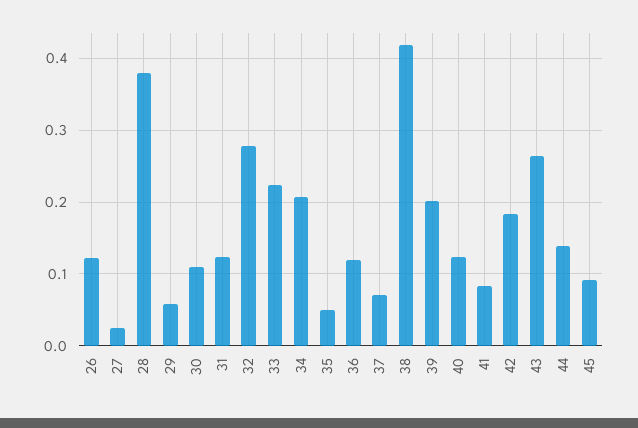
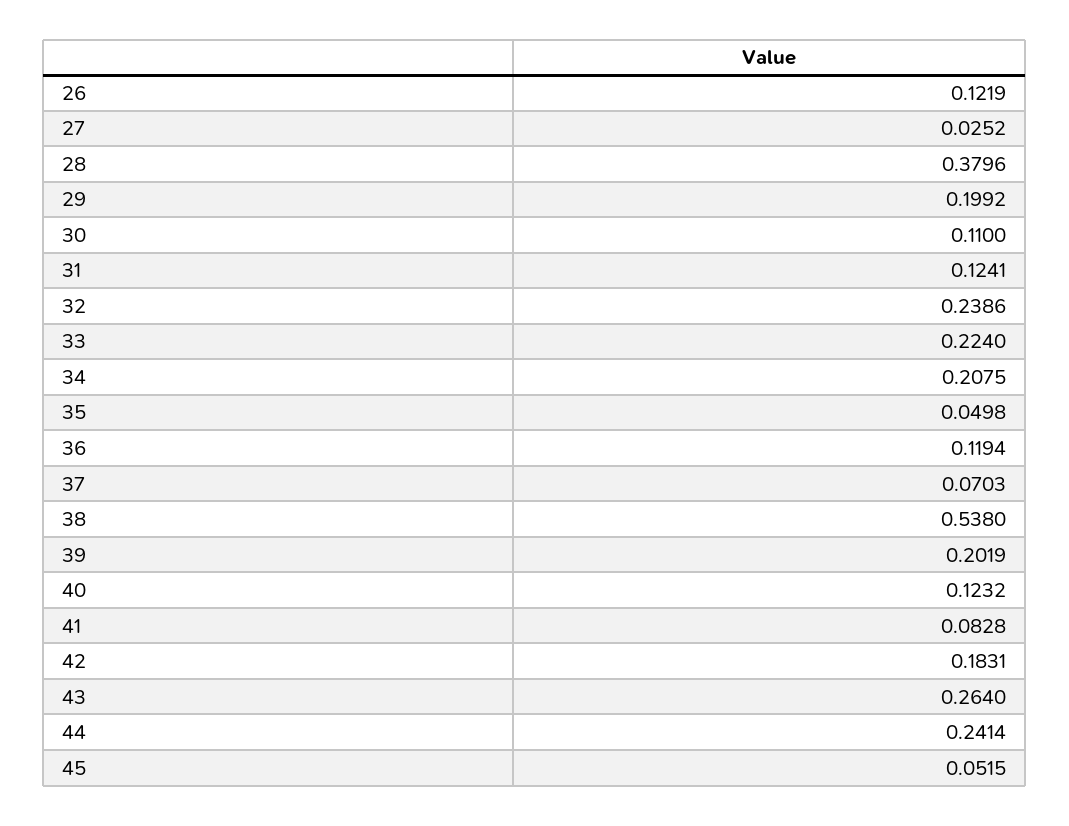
29: 0.06 -> 0.1992
32: 0.28 -> 0.2386
38: 0.42 -> 0.538
44: 0.14 -> 0.2414
45: 0.09 -> 0.0515

